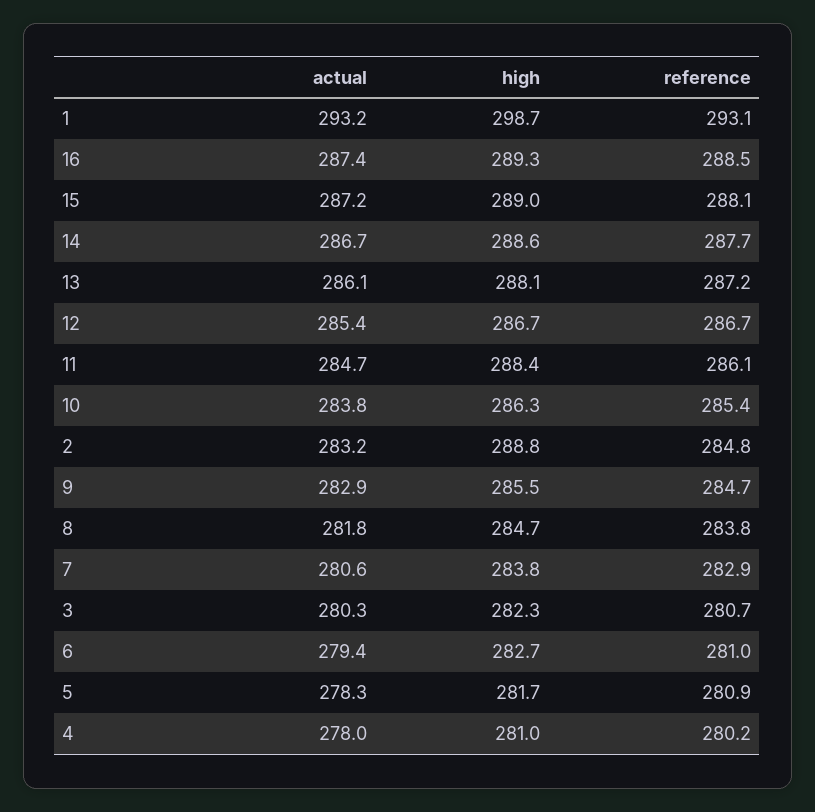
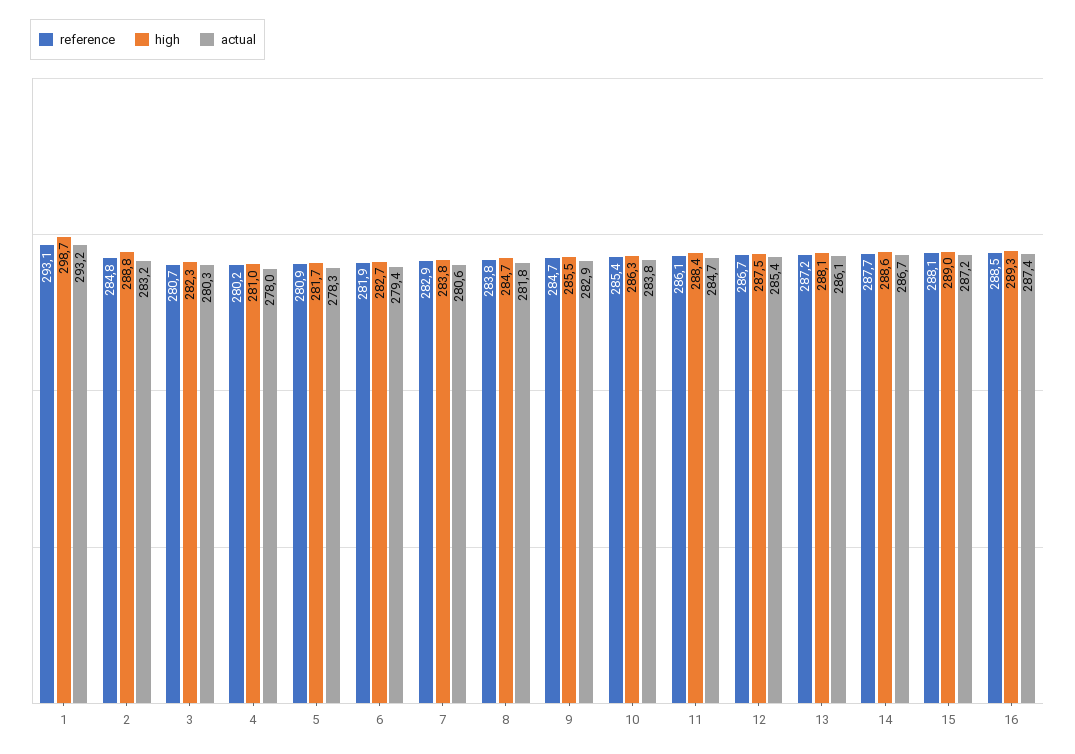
high, 12: 286.7 -> 287.5
reference, 6: 281 -> 281.9

